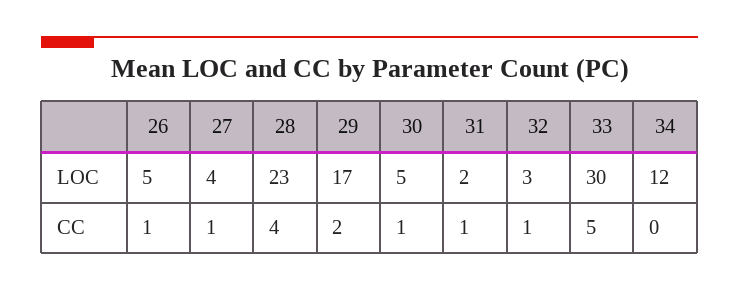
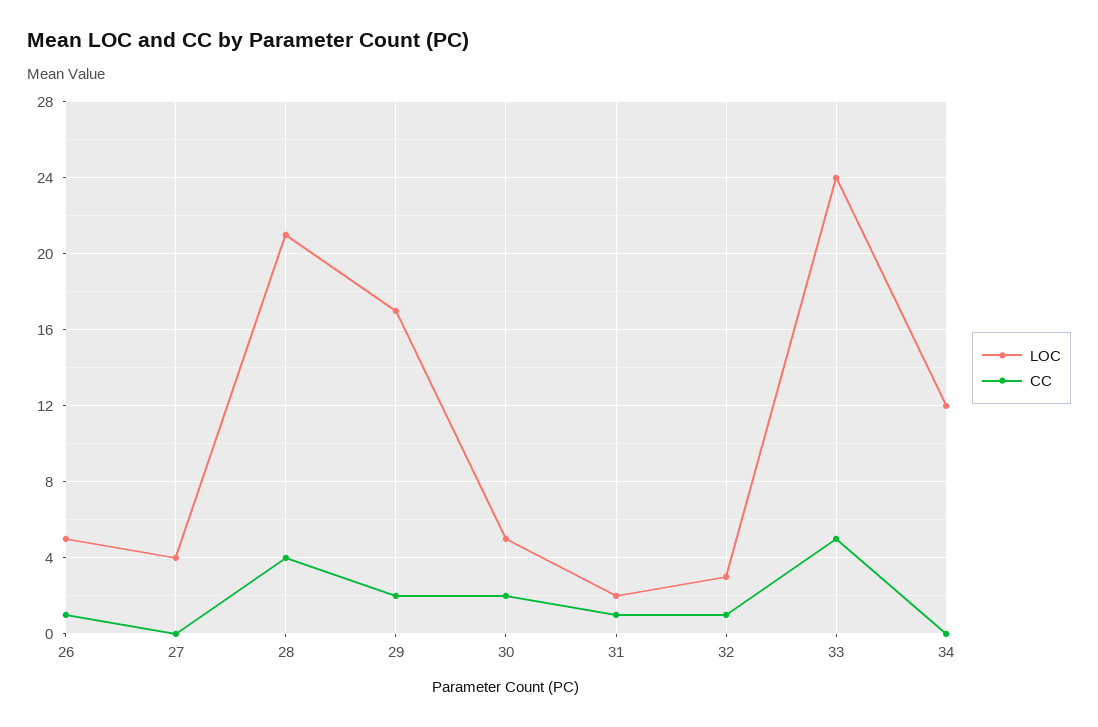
LOC, 28: 23 -> 21
LOC, 33: 30 -> 24
CC, 27: 1 -> 0
CC, 30: 1 -> 2

